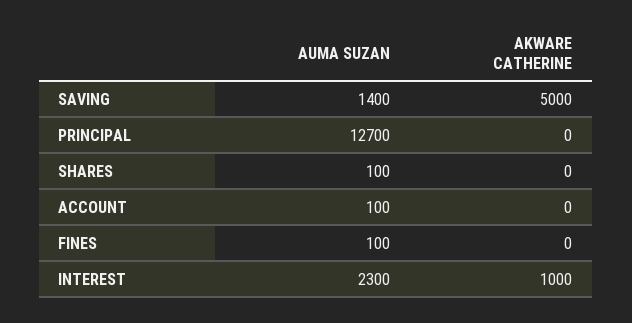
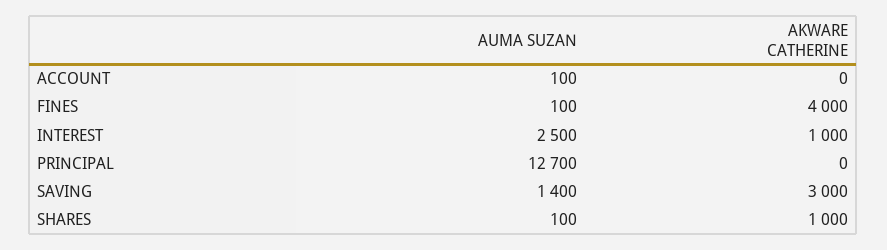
AKWARE CATHERINE, SAVING: 5000 -> 3000
AKWARE CATHERINE, SHARES: 0 -> 1000
AKWARE CATHERINE, FINES: 0 -> 4000
AUMA SUZAN, INTEREST: 2300 -> 2500

